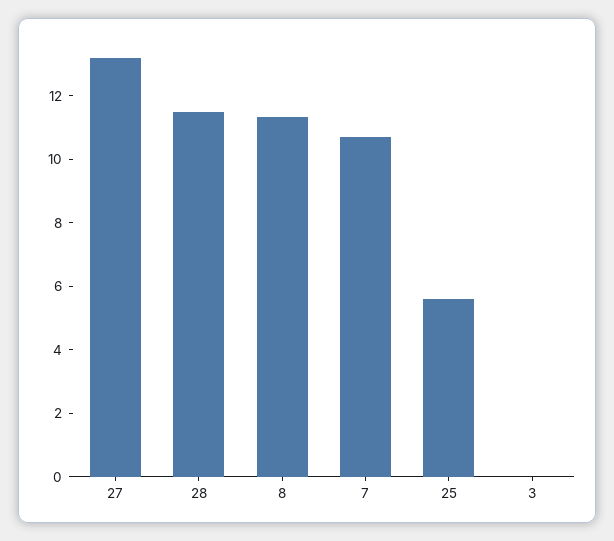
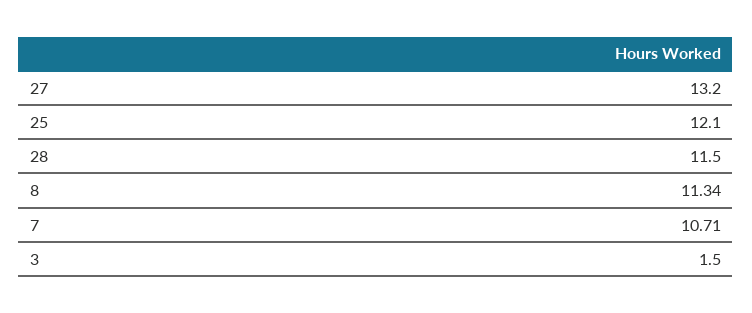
25: 5.5 -> 12.1
3: 0 -> 1.5

